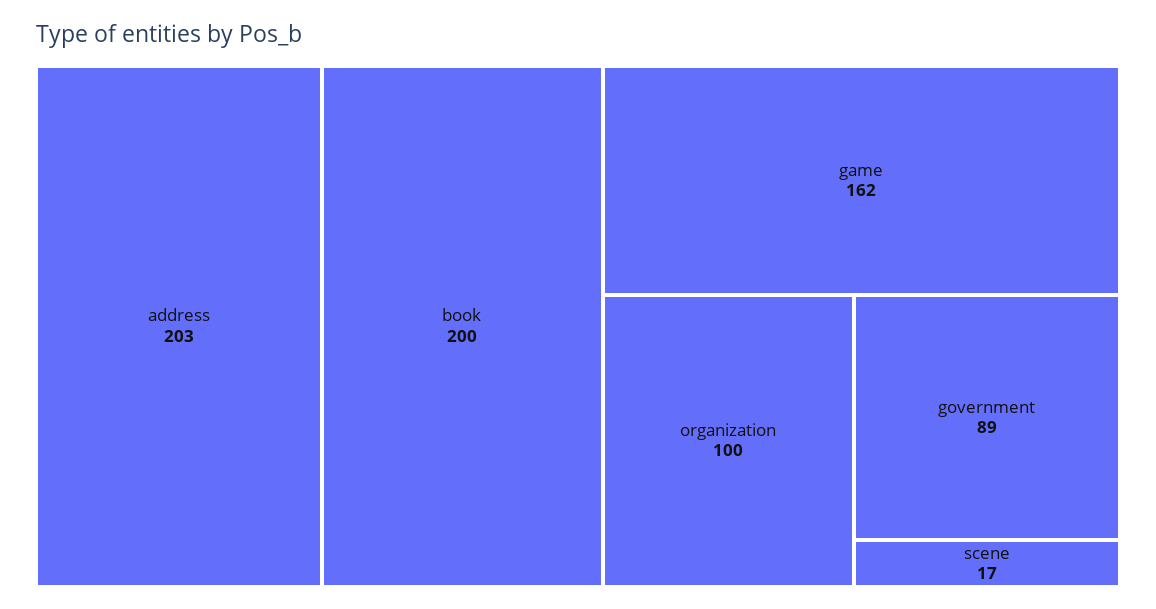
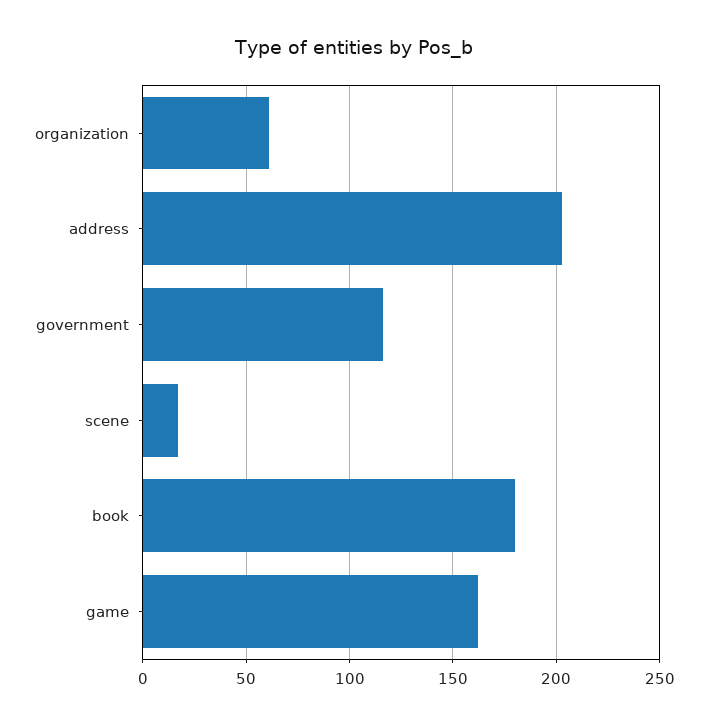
book: 200 -> 180
organization: 100 -> 60
government: 89 -> 115

